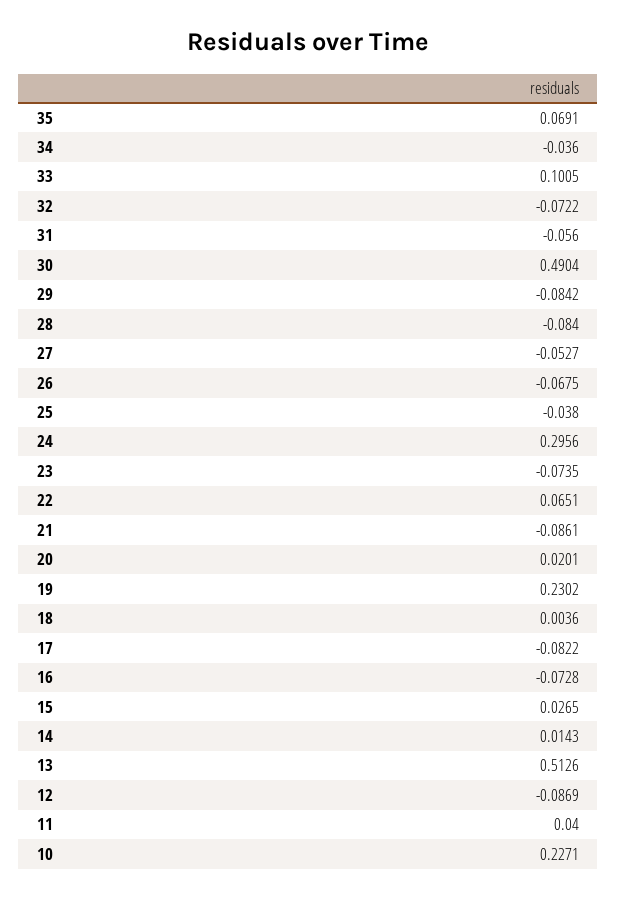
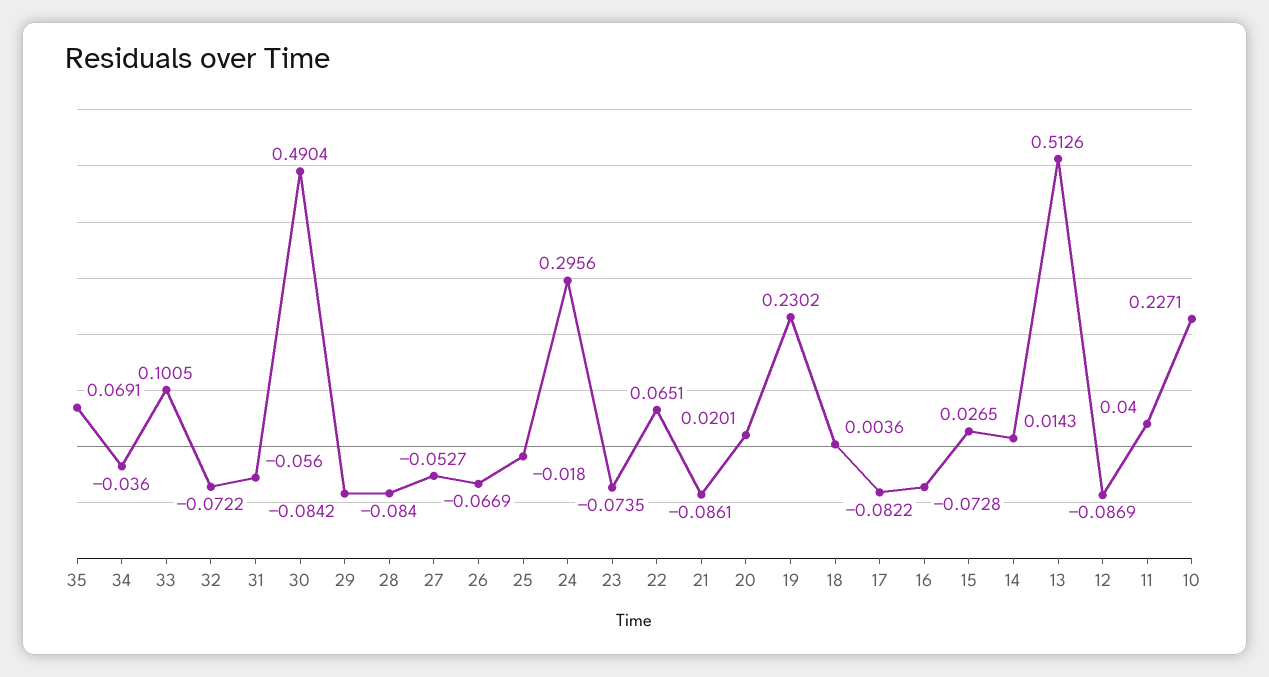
26: -0.0675 -> -0.0669
25: -0.038 -> -0.018

